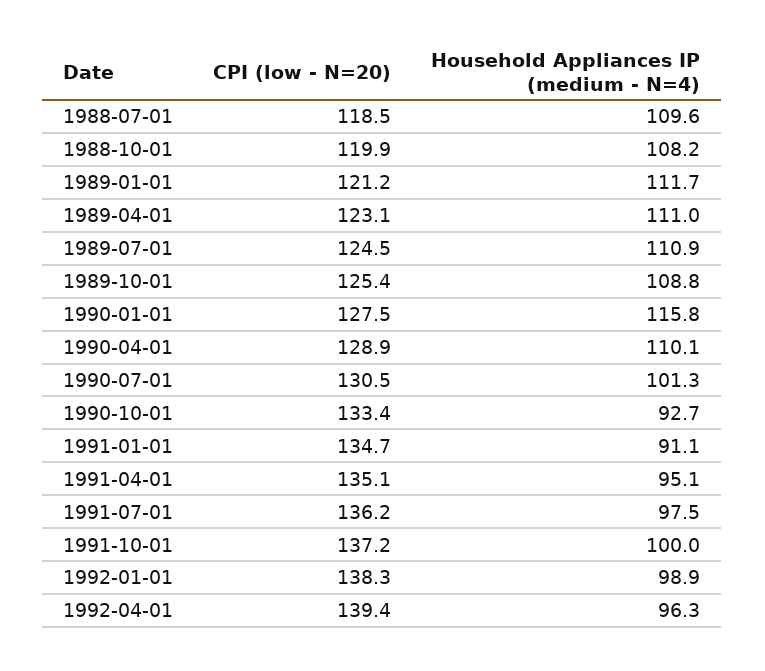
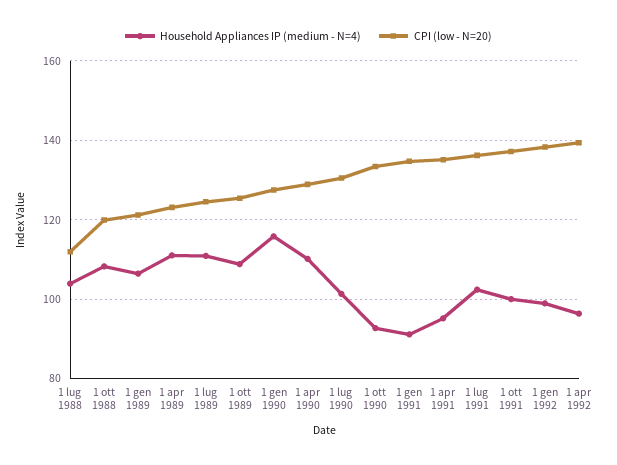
CPI (low - N=20), 1988-07-01: 118.5 -> 112
Household Appliances IP (medium - N=4), 1988-07-01: 109.6 -> 104
Household Appliances IP (medium - N=4), 1989-01-01: 111.7 -> 106
Household Appliances IP (medium - N=4), 1991-07-01: 97.5 -> 102

